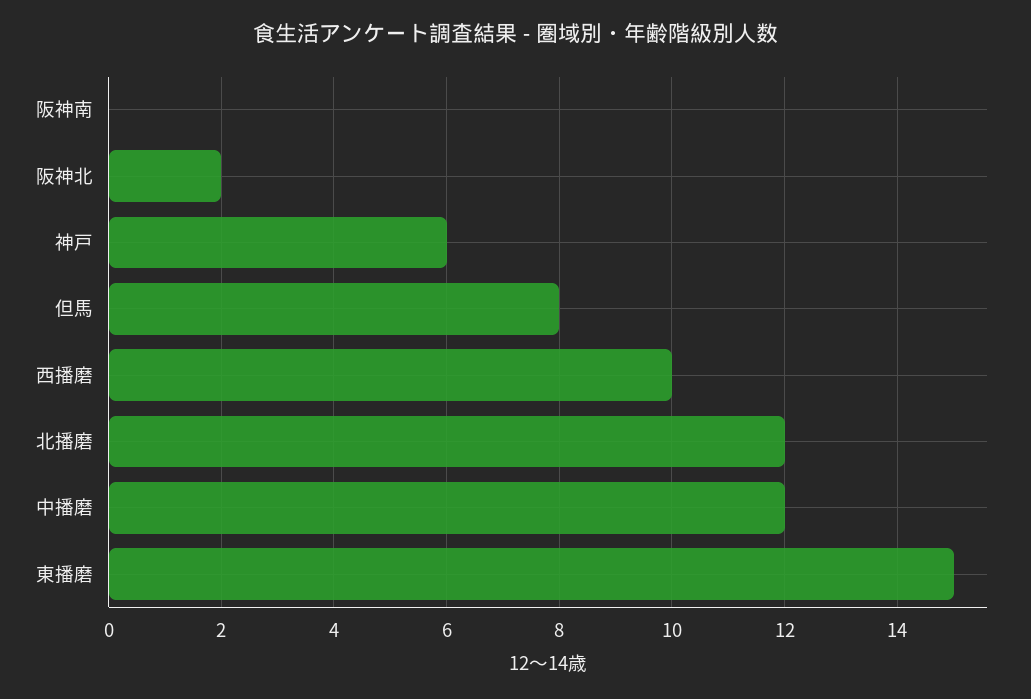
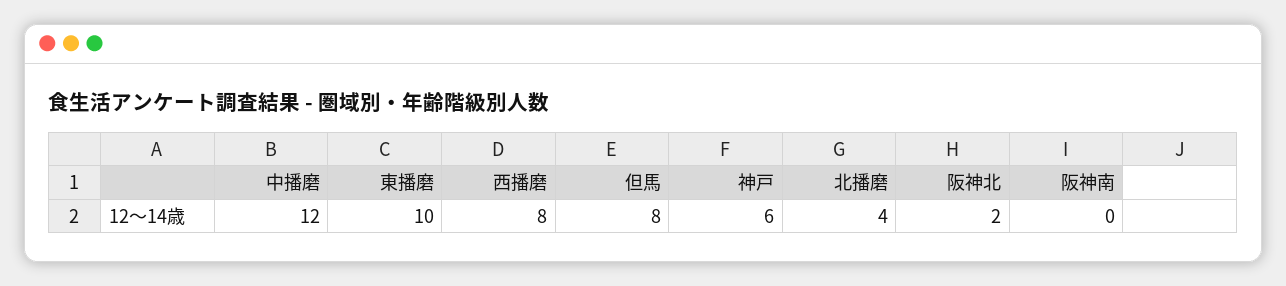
西播磨: 10 -> 8
北播磨: 12 -> 4
東播磨: 15 -> 10

